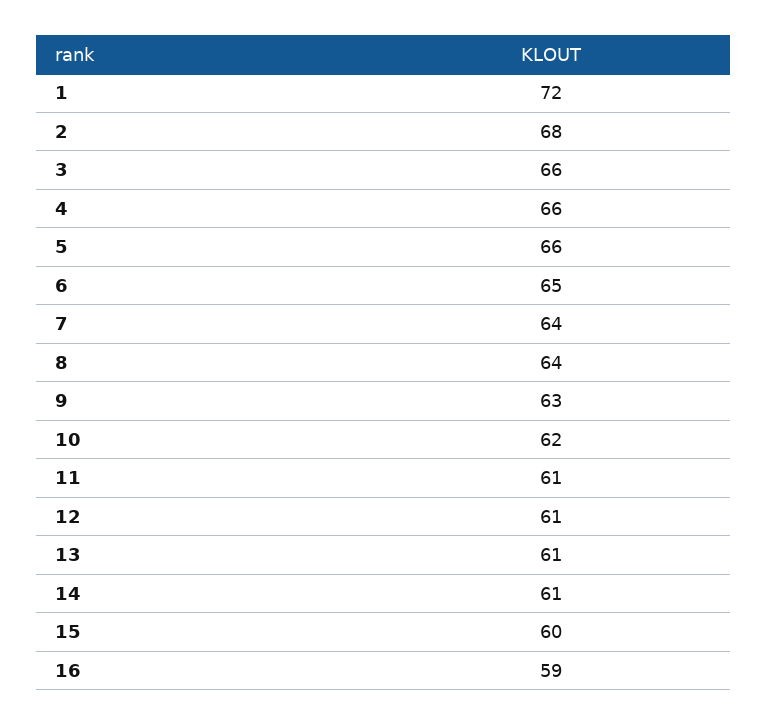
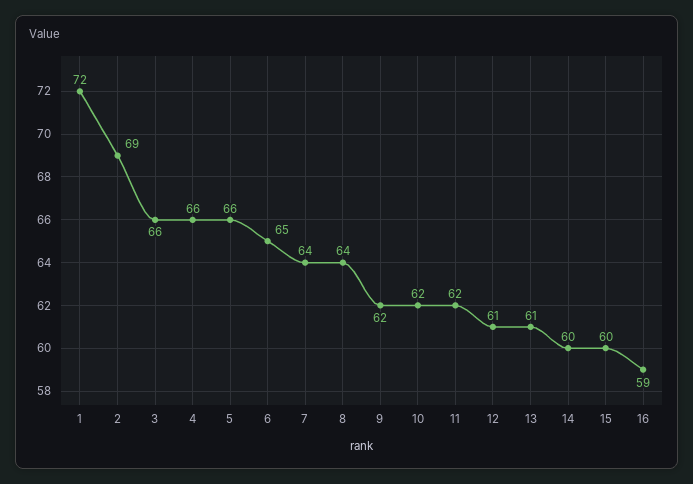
2: 68 -> 69
9: 63 -> 62
11: 61 -> 62
14: 61 -> 60

